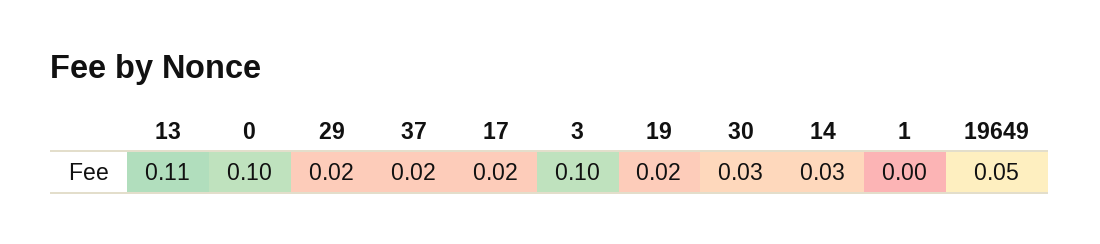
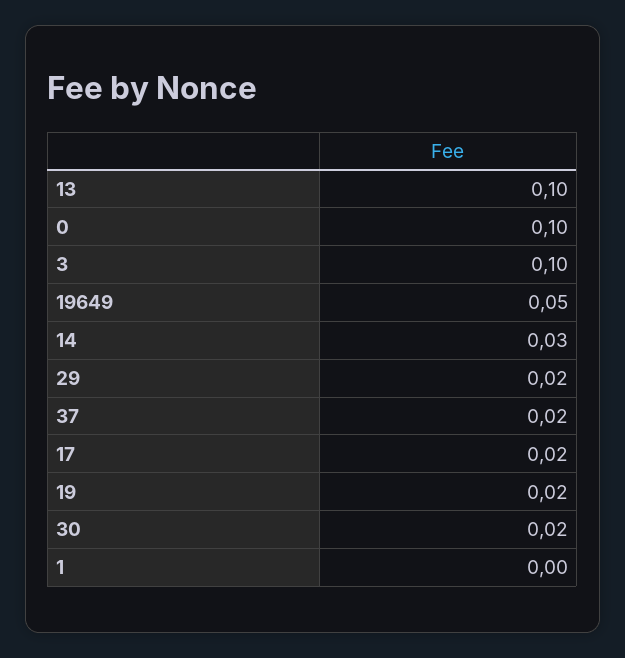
13: 0.11 -> 0.1
30: 0.03 -> 0.02

